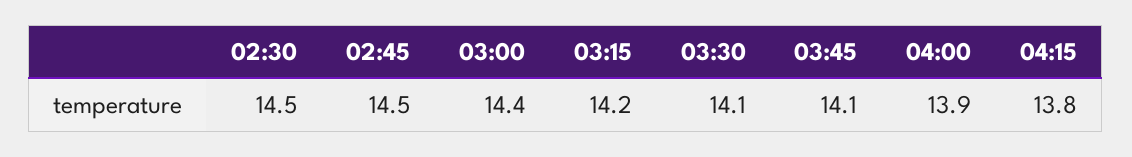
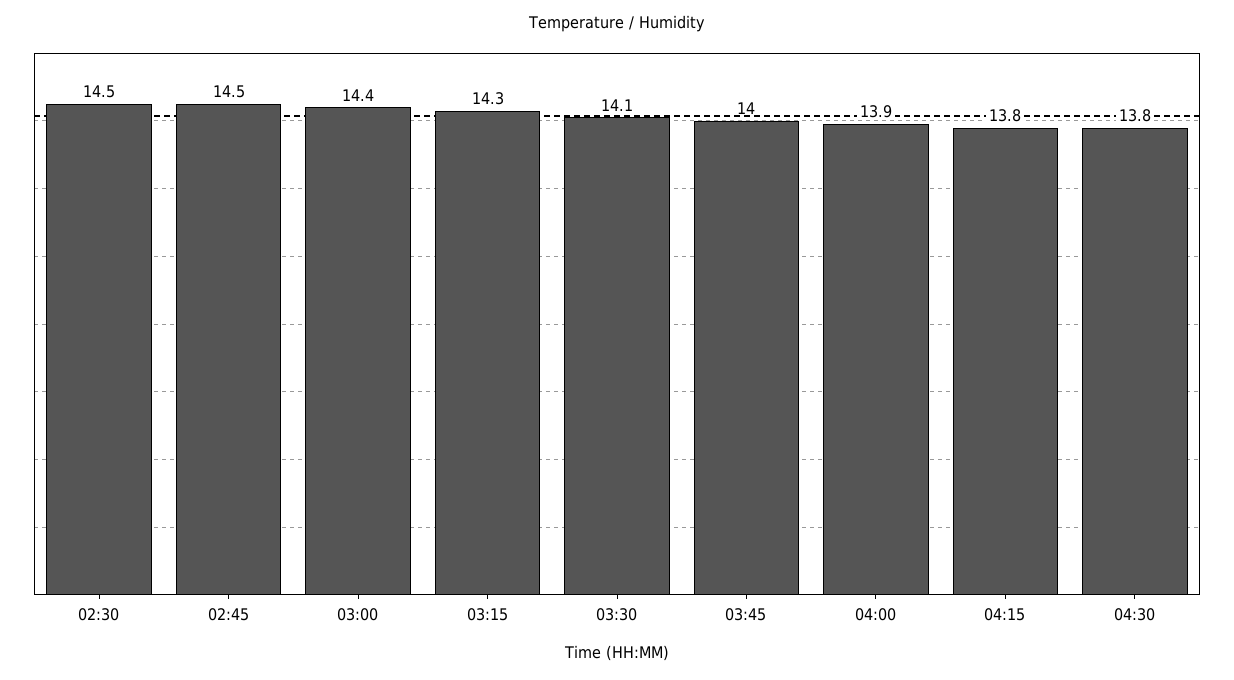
03:15: 14.2 -> 14.3
03:45: 14.1 -> 14
04:30: none -> 13.8

